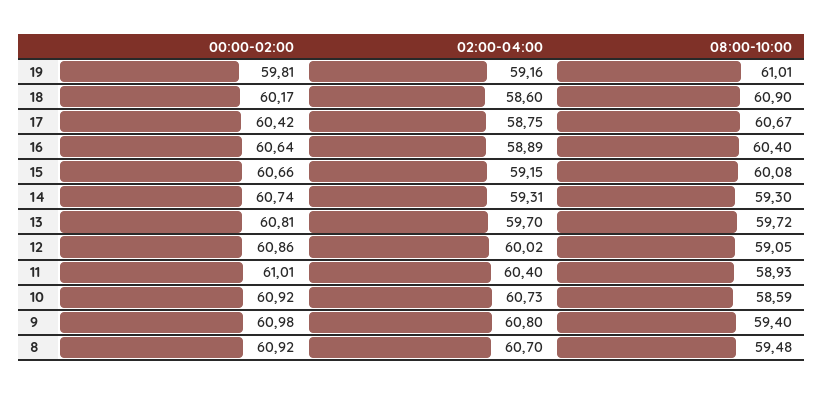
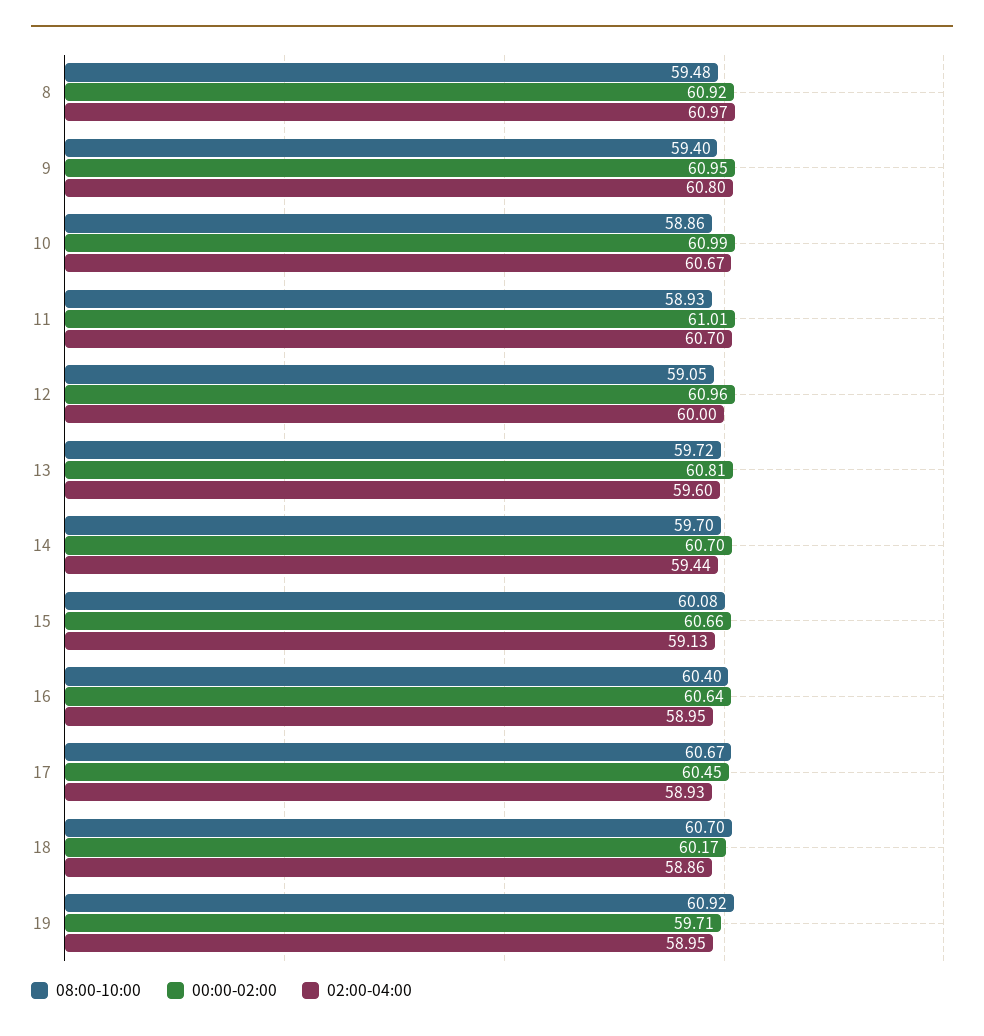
00:00-02:00, 19: 59.81 -> 59.71
02:00-04:00, 19: 59.16 -> 58.95
08:00-10:00, 19: 61.01 -> 60.92
02:00-04:00, 18: 58.6 -> 58.86
08:00-10:00, 18: 60.9 -> 60.7
00:00-02:00, 17: 60.42 -> 60.45
02:00-04:00, 17: 58.75 -> 58.93
02:00-04:00, 16: 58.89 -> 58.95
02:00-04:00, 15: 59.15 -> 59.13
00:00-02:00, 14: 60.74 -> 60.7
02:00-04:00, 14: 59.31 -> 59.44
08:00-10:00, 14: 59.3 -> 59.7
02:00-04:00, 13: 59.7 -> 59.6
00:00-02:00, 12: 60.86 -> 60.96
02:00-04:00, 12: 60.02 -> 60
02:00-04:00, 11: 60.4 -> 60.7
00:00-02:00, 10: 60.92 -> 60.99
02:00-04:00, 10: 60.73 -> 60.67
08:00-10:00, 10: 58.59 -> 58.86
00:00-02:00, 9: 60.98 -> 60.95
02:00-04:00, 8: 60.7 -> 60.97

